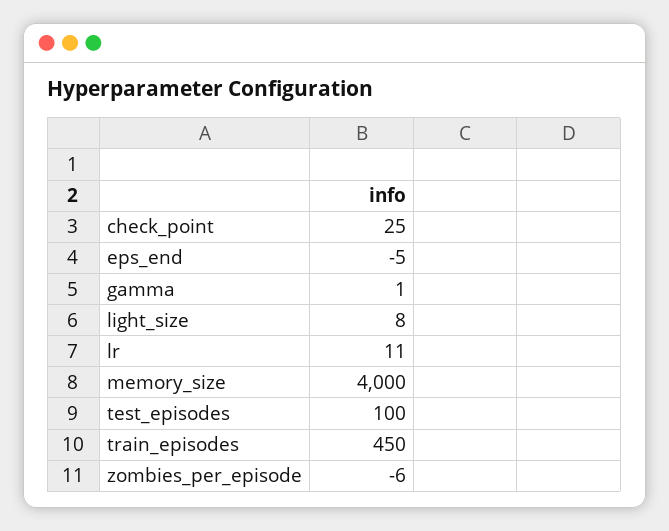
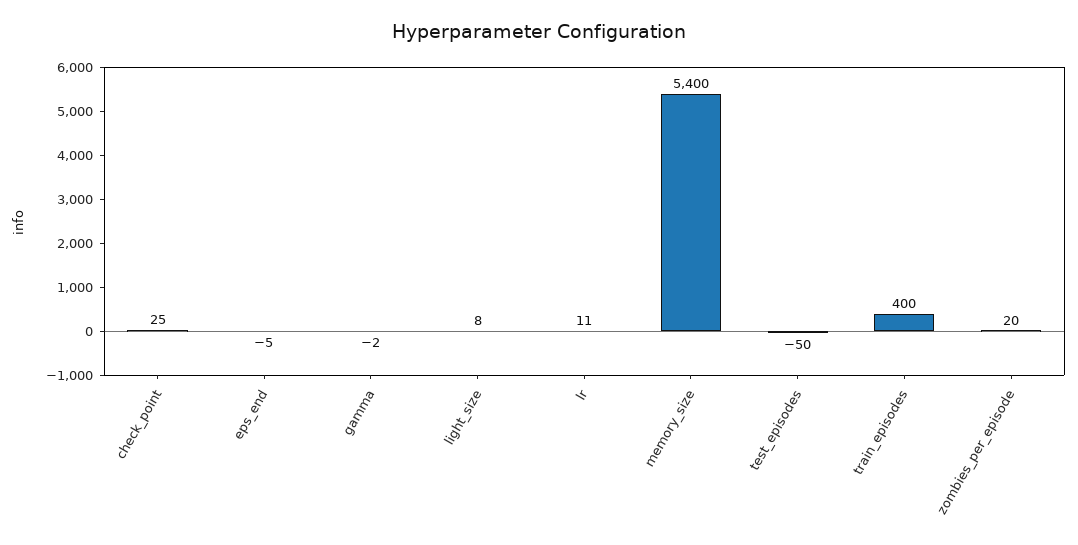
gamma: 1 -> -2
memory_size: 4000 -> 5400
test_episodes: 100 -> -50
train_episodes: 450 -> 400
zombies_per_episode: -6 -> 20

